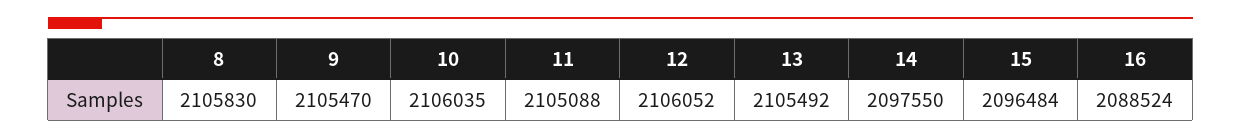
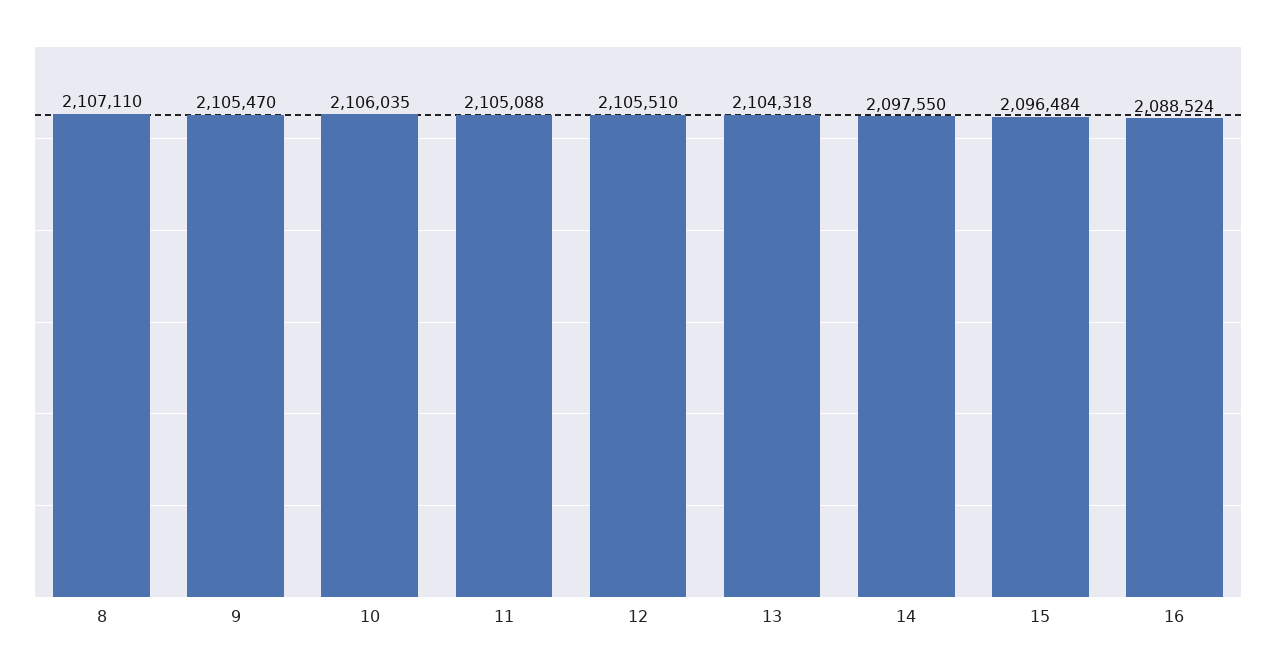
8: 2105830 -> 2107110
12: 2106052 -> 2105510
13: 2105492 -> 2104318

